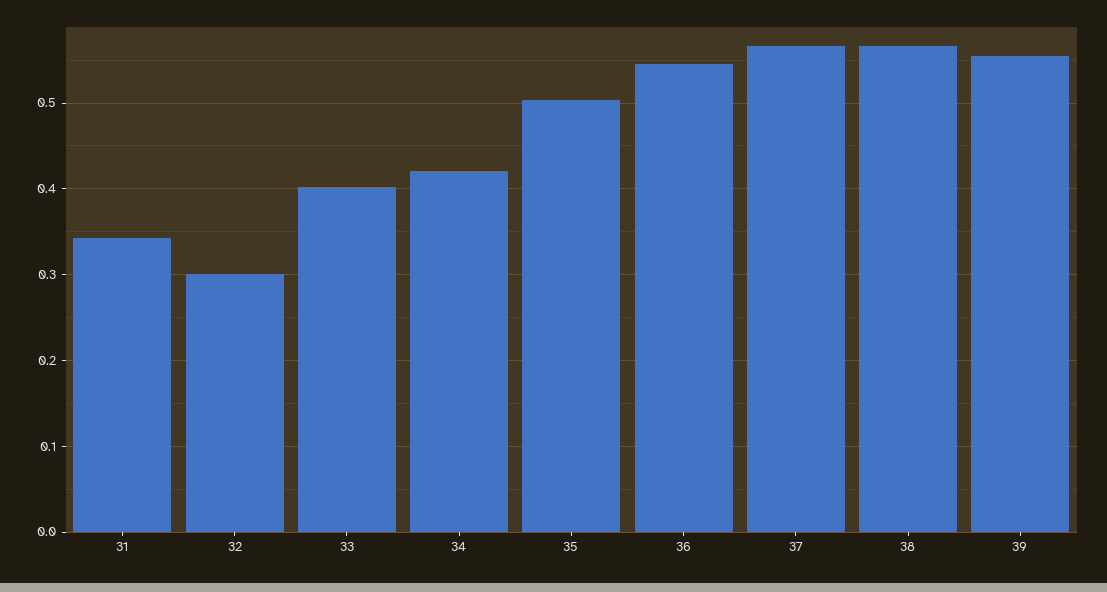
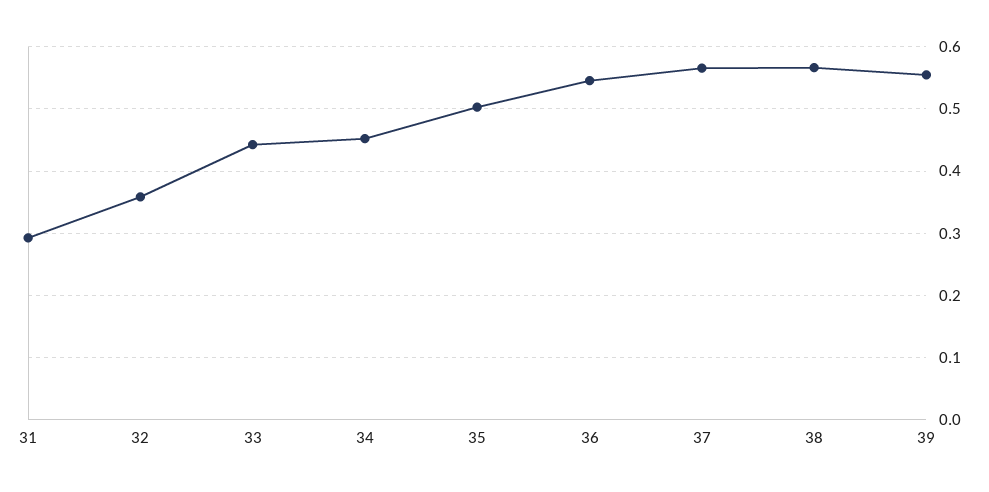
31: 0.34 -> 0.29
32: 0.3 -> 0.36
33: 0.4 -> 0.44
34: 0.42 -> 0.45

